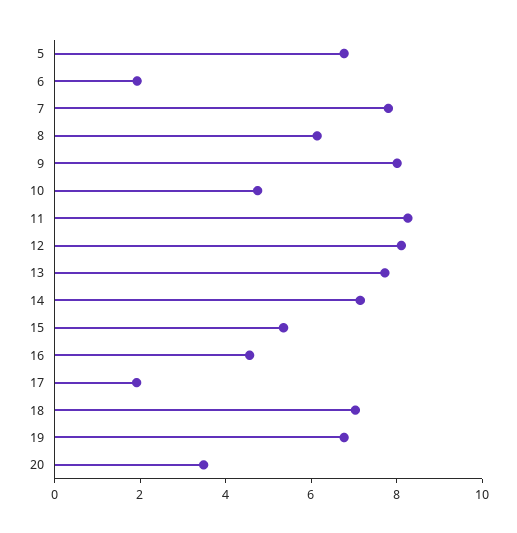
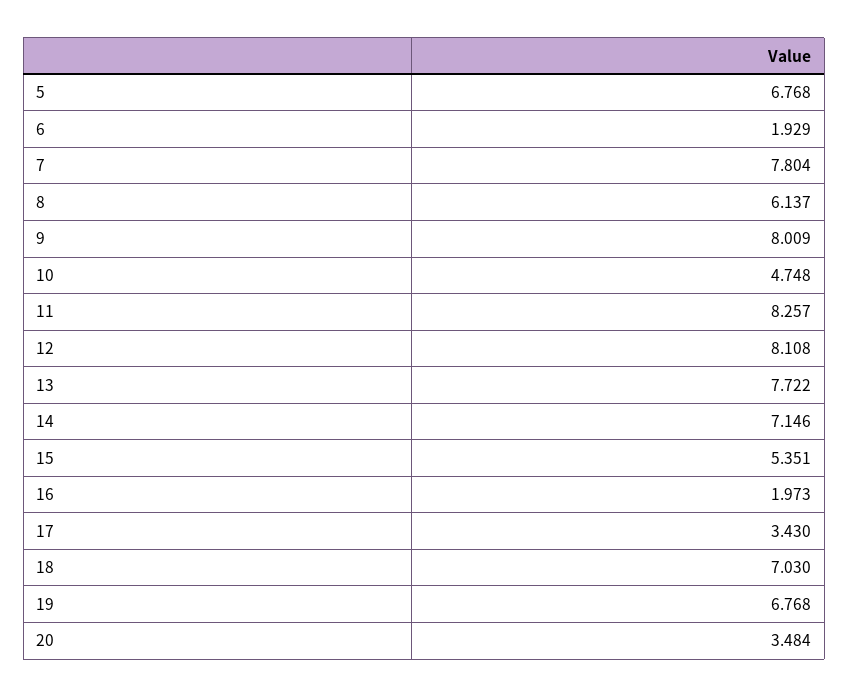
16: 4.5 -> 1.973
17: 2 -> 3.43

